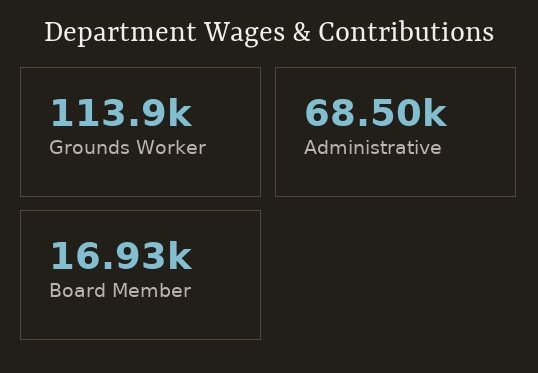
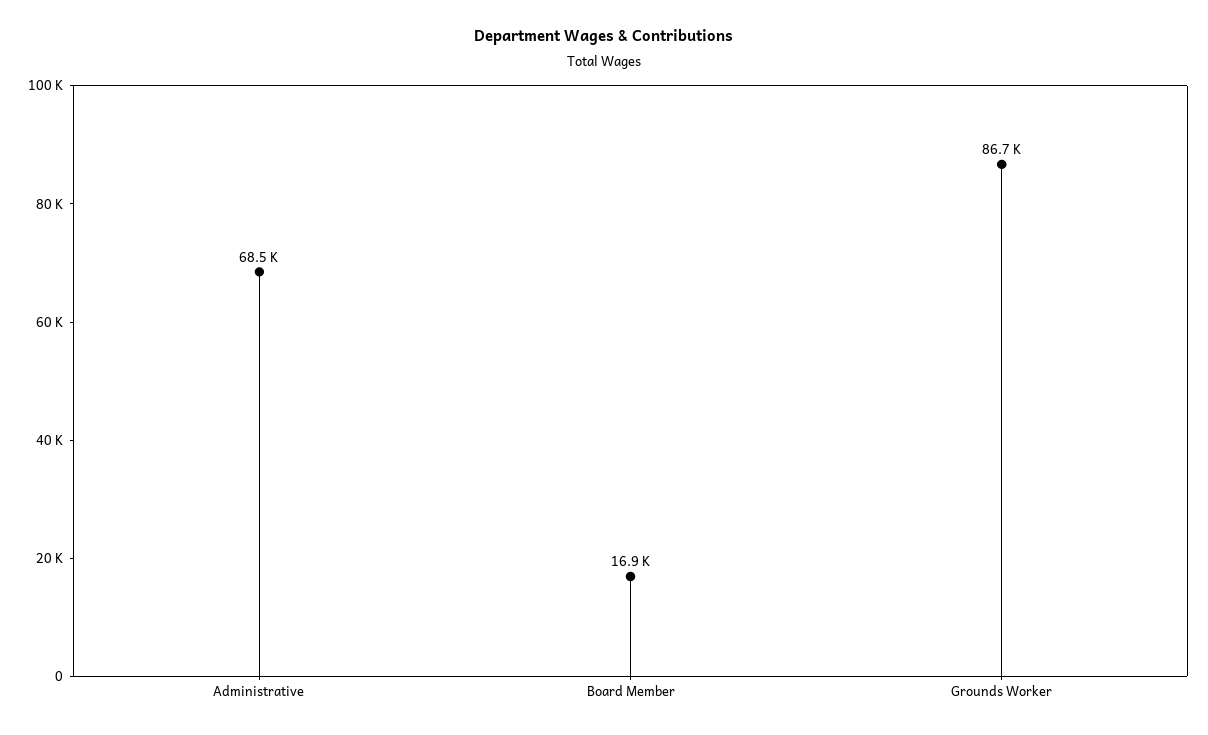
Grounds Worker: 113900 -> 86700

